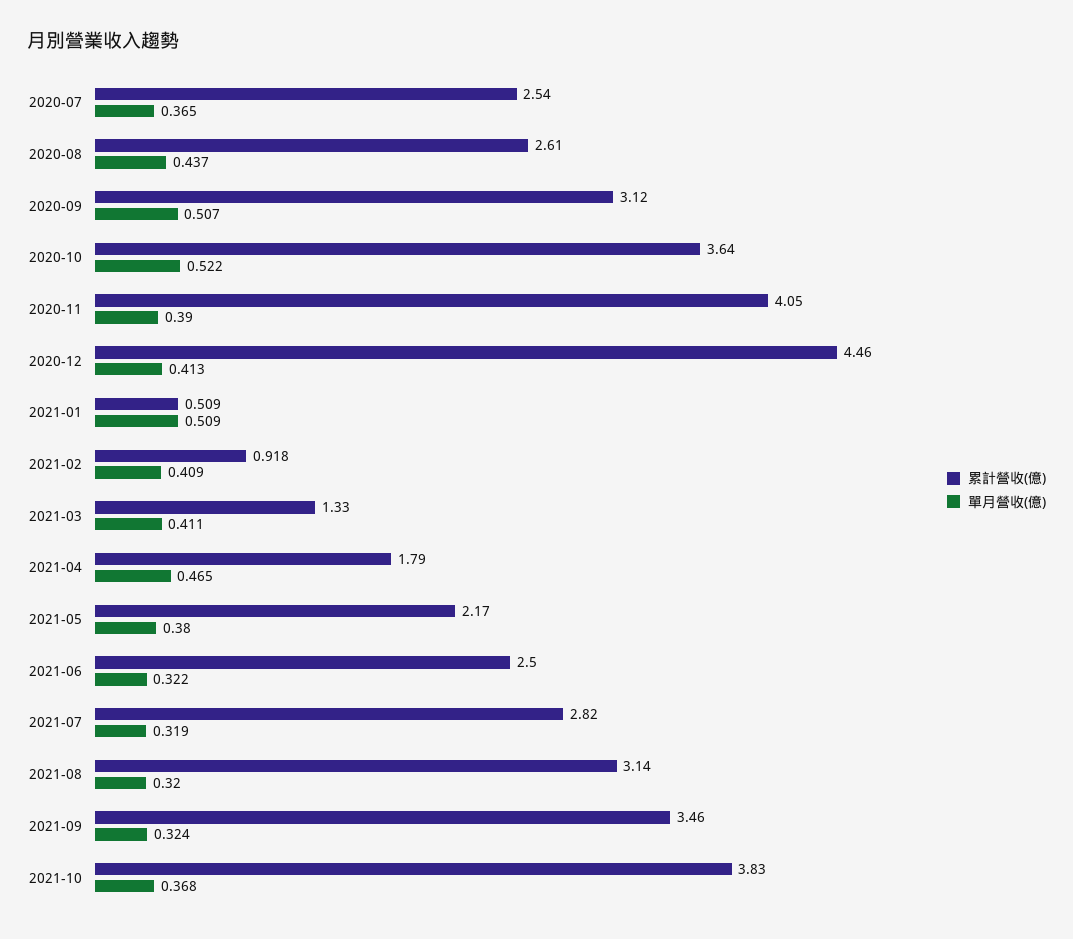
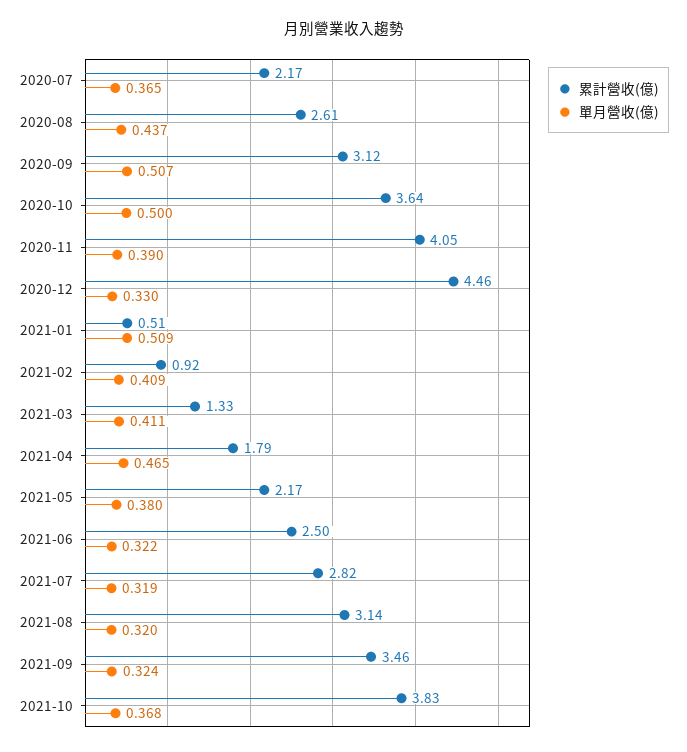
累計營收(億), 2020-07: 2.54 -> 2.17
單月營收(億), 2020-10: 0.522 -> 0.5
單月營收(億), 2020-12: 0.413 -> 0.33

